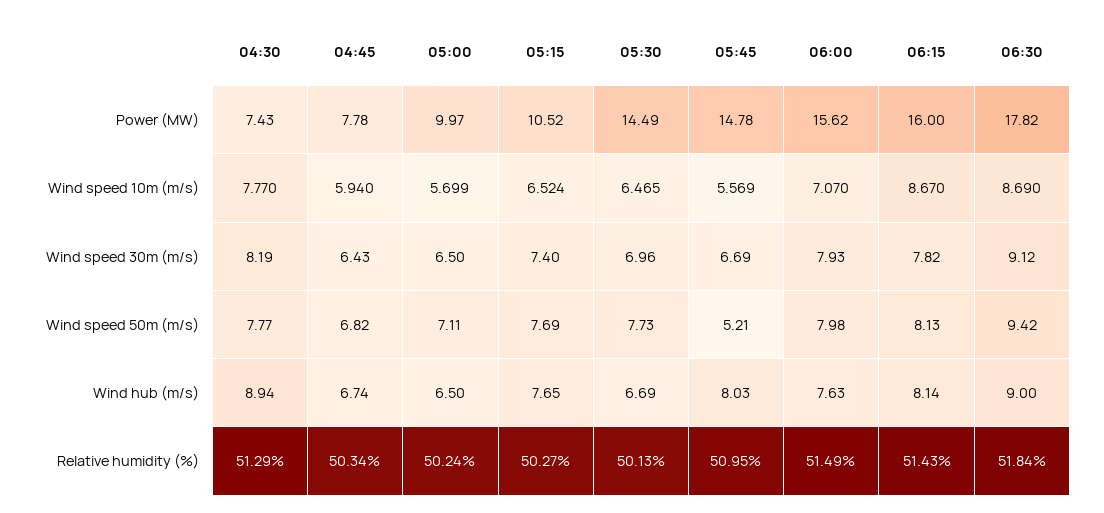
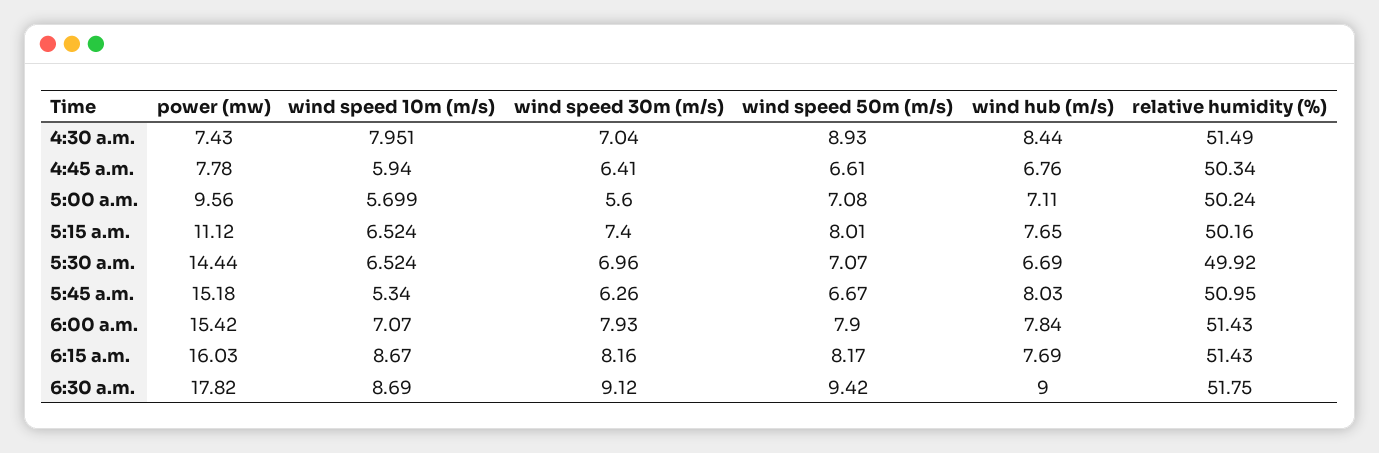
05:00, Power (MW): 9.97 -> 9.56
05:15, Power (MW): 10.52 -> 11.12
05:30, Power (MW): 14.49 -> 14.44
05:45, Power (MW): 14.78 -> 15.18
06:00, Power (MW): 15.62 -> 15.42
06:15, Power (MW): 16 -> 16.03
04:30, Wind speed 10m (m/s): 7.77 -> 7.951
05:30, Wind speed 10m (m/s): 6.465 -> 6.524
05:45, Wind speed 10m (m/s): 5.569 -> 5.34
04:30, Wind speed 30m (m/s): 8.19 -> 7.04
04:45, Wind speed 30m (m/s): 6.43 -> 6.41
05:00, Wind speed 30m (m/s): 6.5 -> 5.6
05:45, Wind speed 30m (m/s): 6.69 -> 6.26
06:15, Wind speed 30m (m/s): 7.82 -> 8.16
04:30, Wind speed 50m (m/s): 7.77 -> 8.93
04:45, Wind speed 50m (m/s): 6.82 -> 6.61
05:00, Wind speed 50m (m/s): 7.11 -> 7.08
05:15, Wind speed 50m (m/s): 7.69 -> 8.01
05:30, Wind speed 50m (m/s): 7.73 -> 7.07
05:45, Wind speed 50m (m/s): 5.21 -> 6.67
06:00, Wind speed 50m (m/s): 7.98 -> 7.9
06:15, Wind speed 50m (m/s): 8.13 -> 8.17
04:30, Wind hub (m/s): 8.94 -> 8.44
04:45, Wind hub (m/s): 6.74 -> 6.76
05:00, Wind hub (m/s): 6.5 -> 7.11
06:00, Wind hub (m/s): 7.63 -> 7.84
06:15, Wind hub (m/s): 8.14 -> 7.69
04:30, Relative humidity (%): 51.29 -> 51.49
05:15, Relative humidity (%): 50.27 -> 50.16
05:30, Relative humidity (%): 50.13 -> 49.92
06:00, Relative humidity (%): 51.49 -> 51.43
06:30, Relative humidity (%): 51.84 -> 51.75

